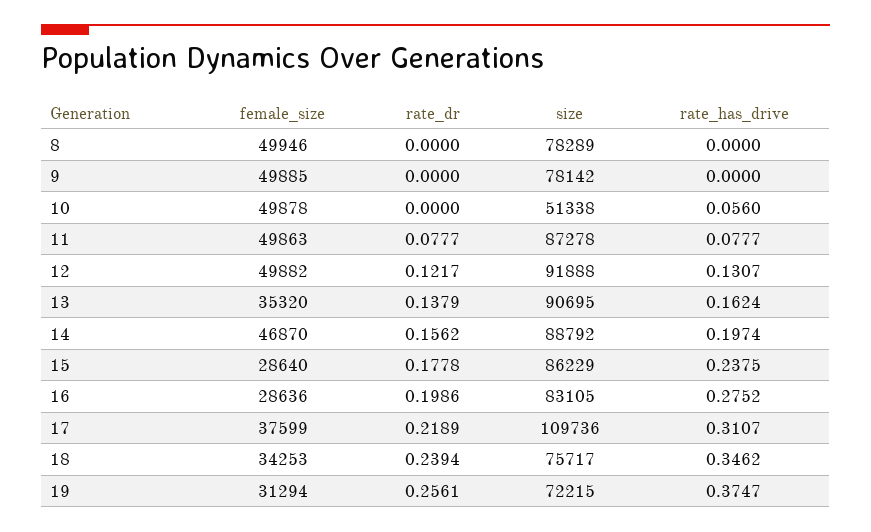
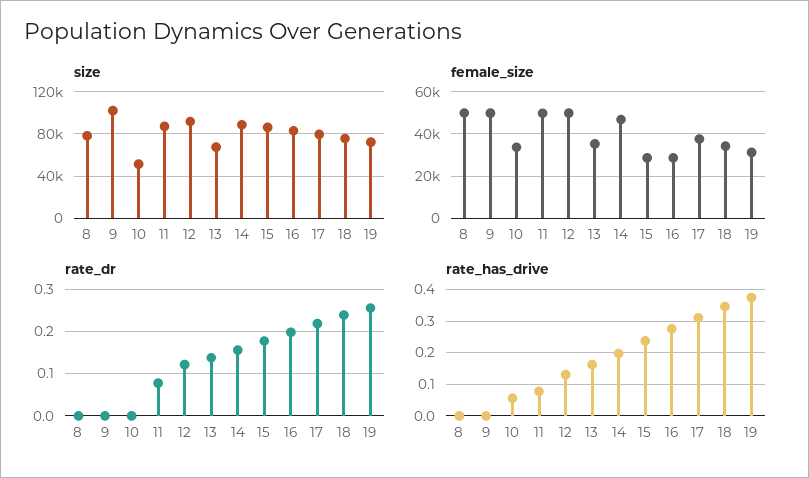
size, 9: 78142 -> 100000
female_size, 10: 49878 -> 35000
size, 13: 90695 -> 70000
size, 17: 109736 -> 80000

